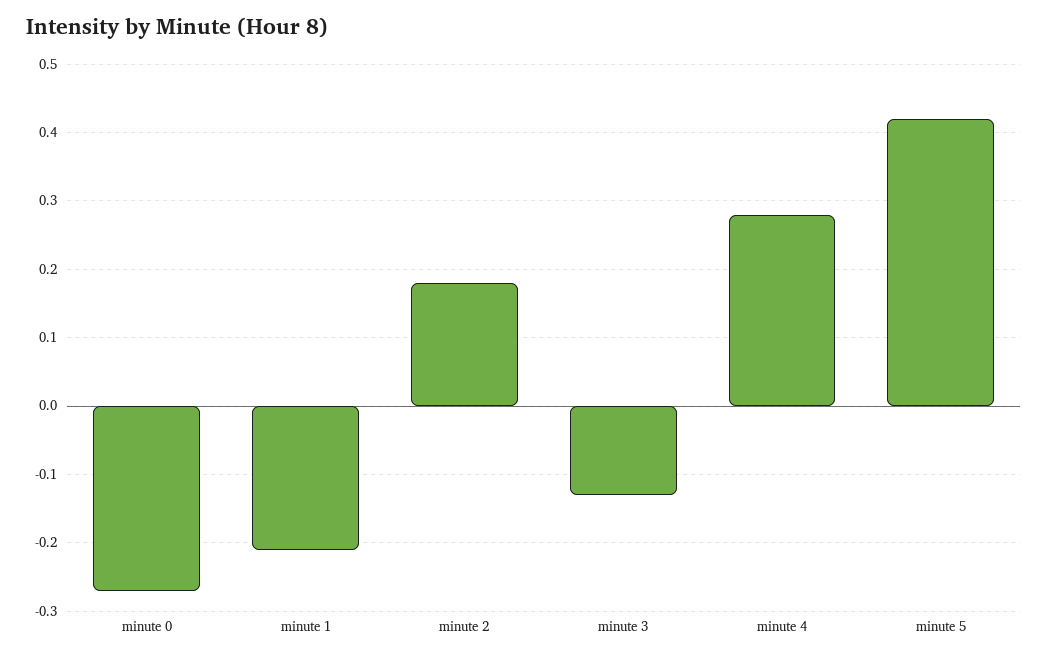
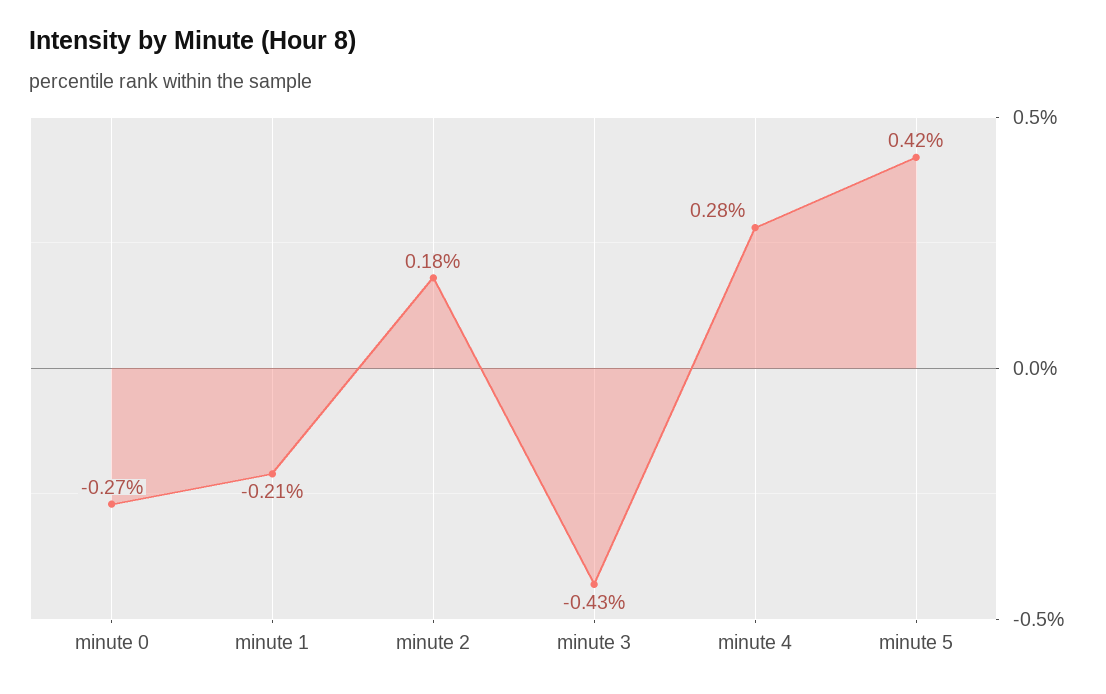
minute 3: -0.13 -> -0.43

